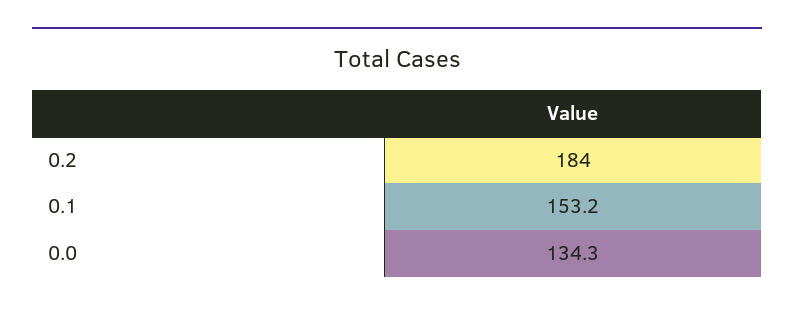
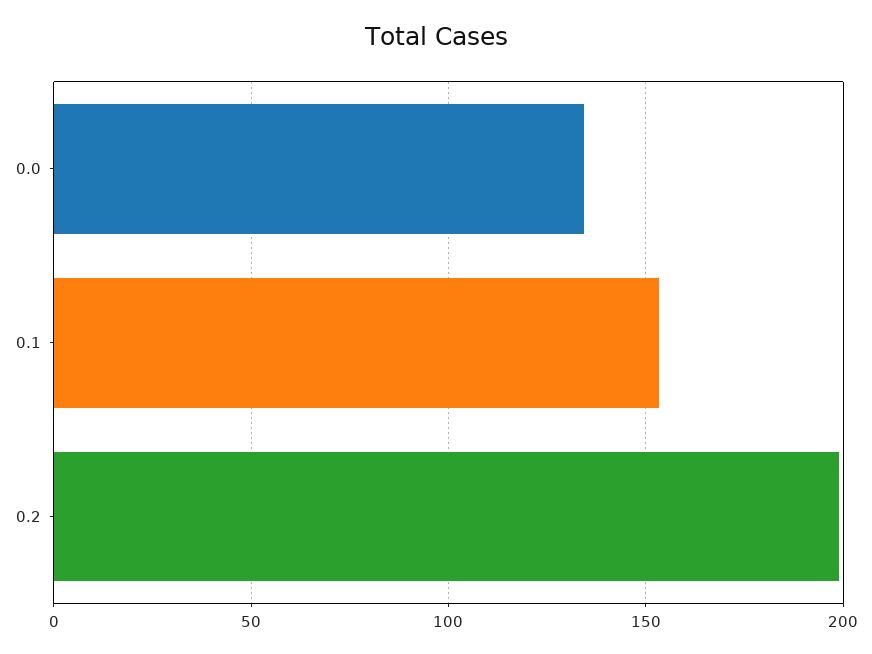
0.2: 184 -> 200

